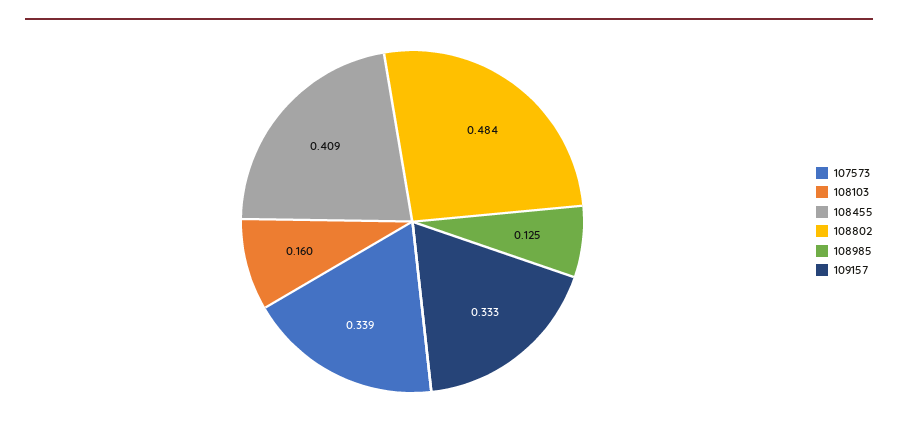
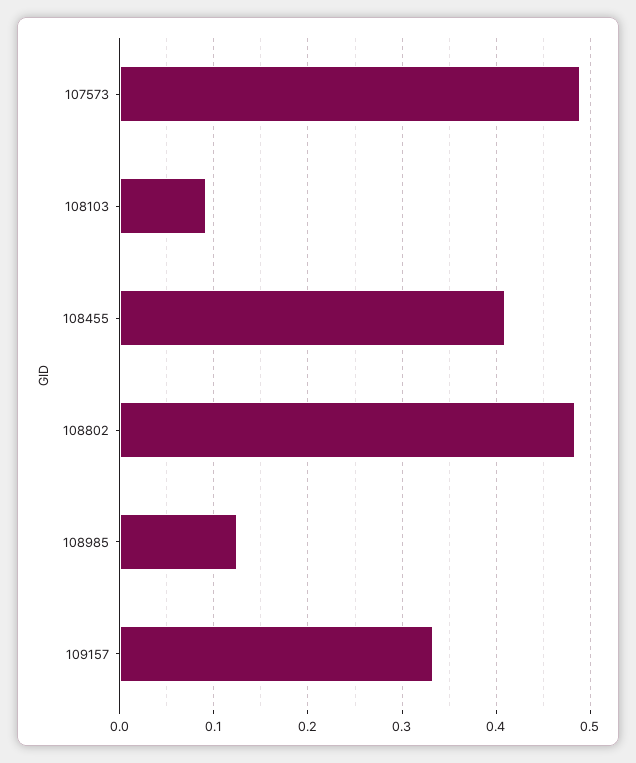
107573: 0.339 -> 0.49
108103: 0.16 -> 0.09

